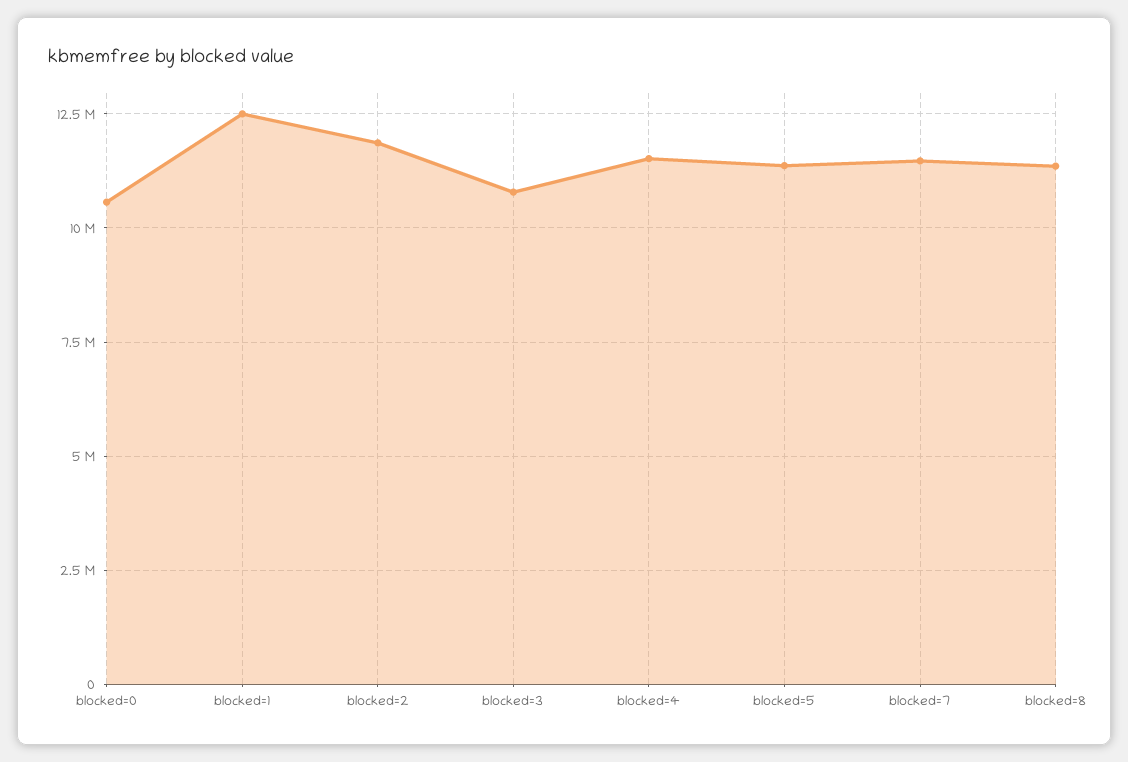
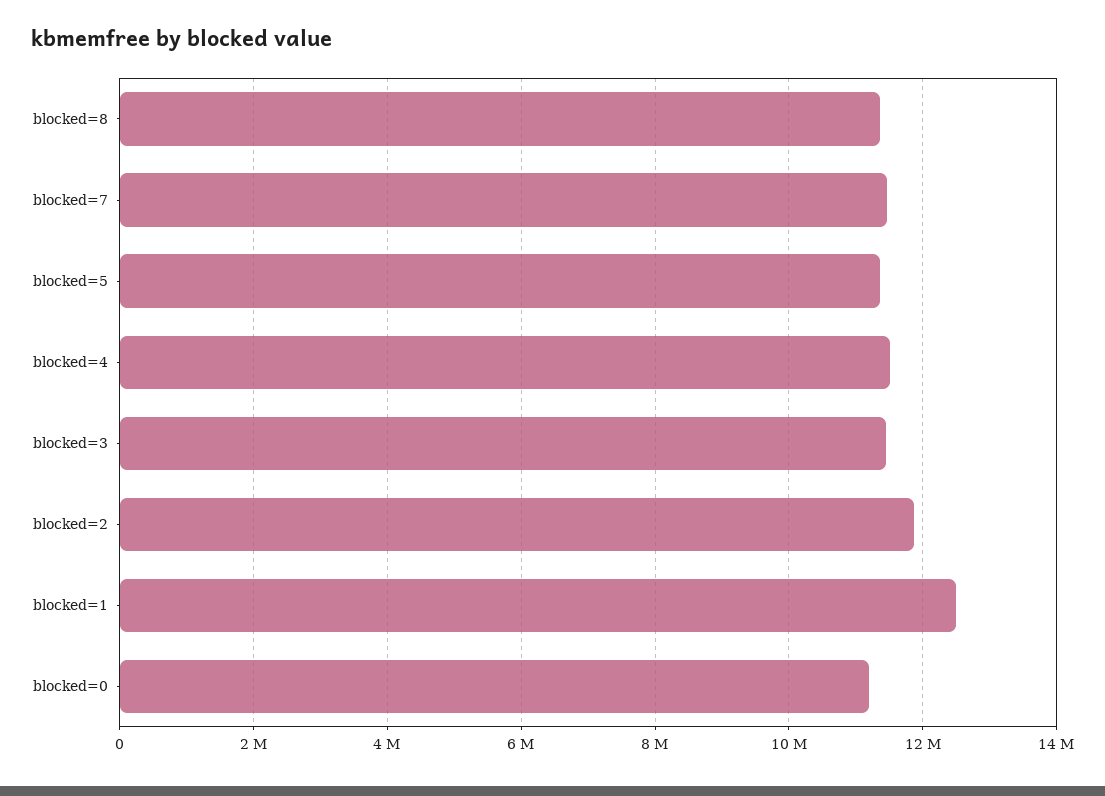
blocked=0: 10500000 -> 11200000
blocked=3: 10750000 -> 11400000

